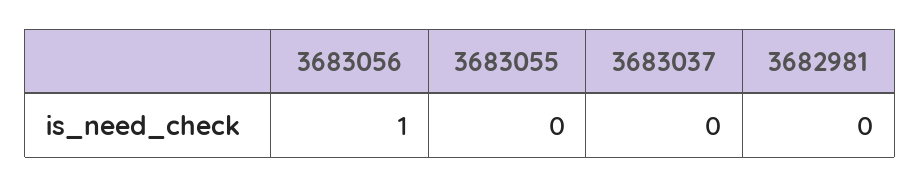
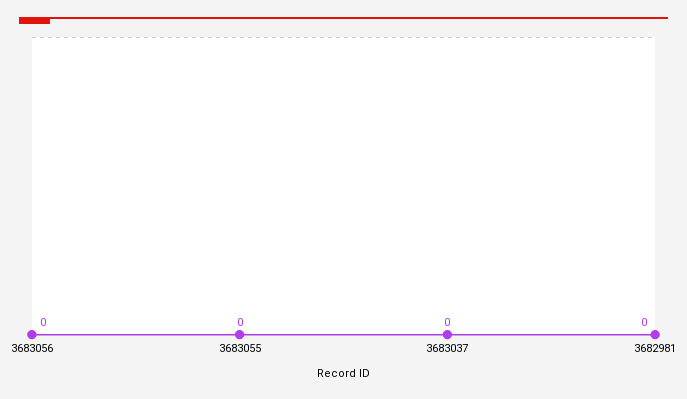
3683056: 1 -> 0

